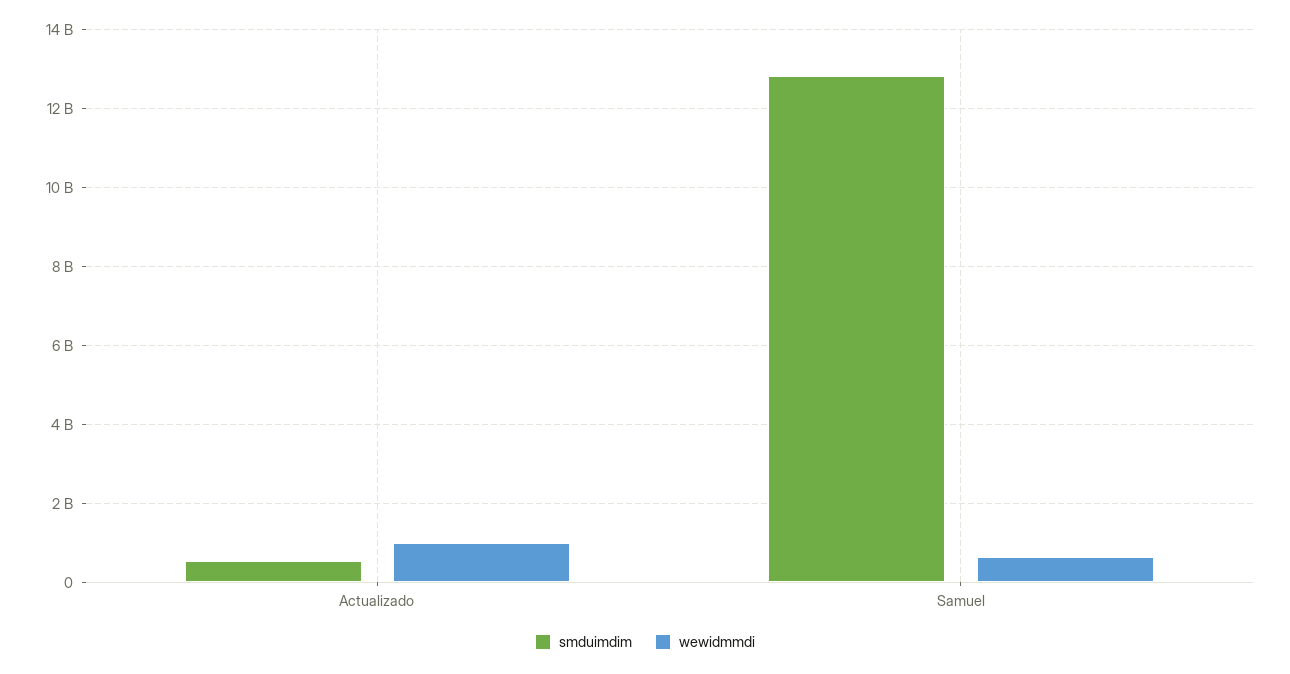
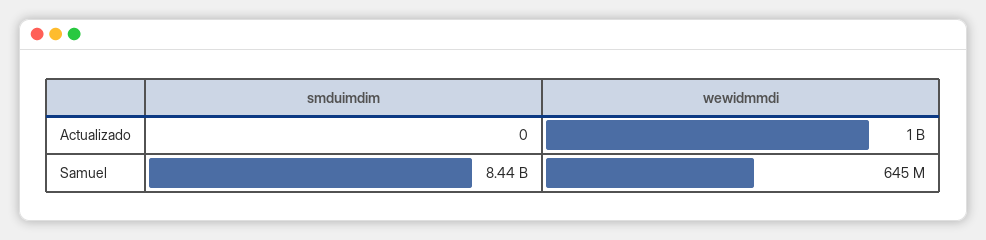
smduimdim, Actualizado: 600000000 -> 0
smduimdim, Samuel: 12800000000 -> 8440000000

